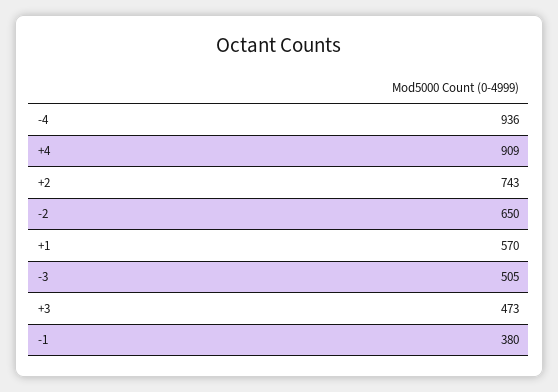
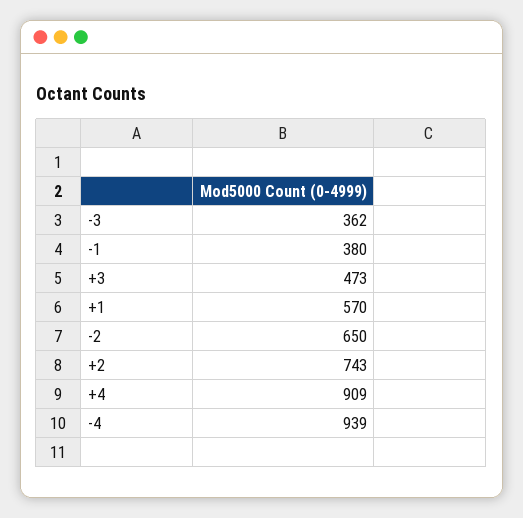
-4: 936 -> 939
-3: 505 -> 362

